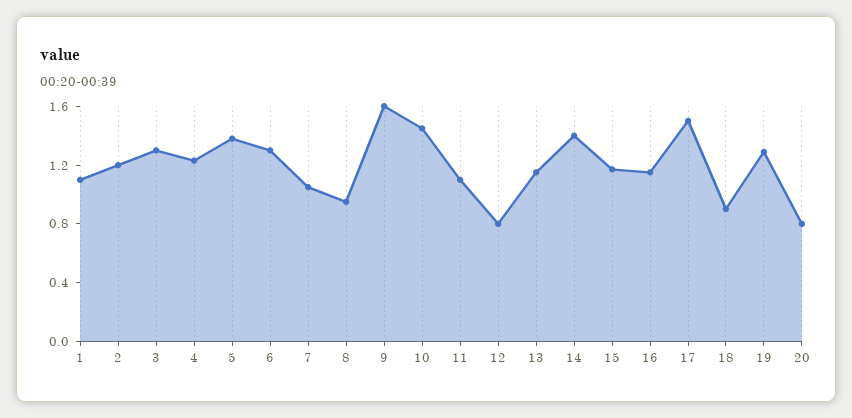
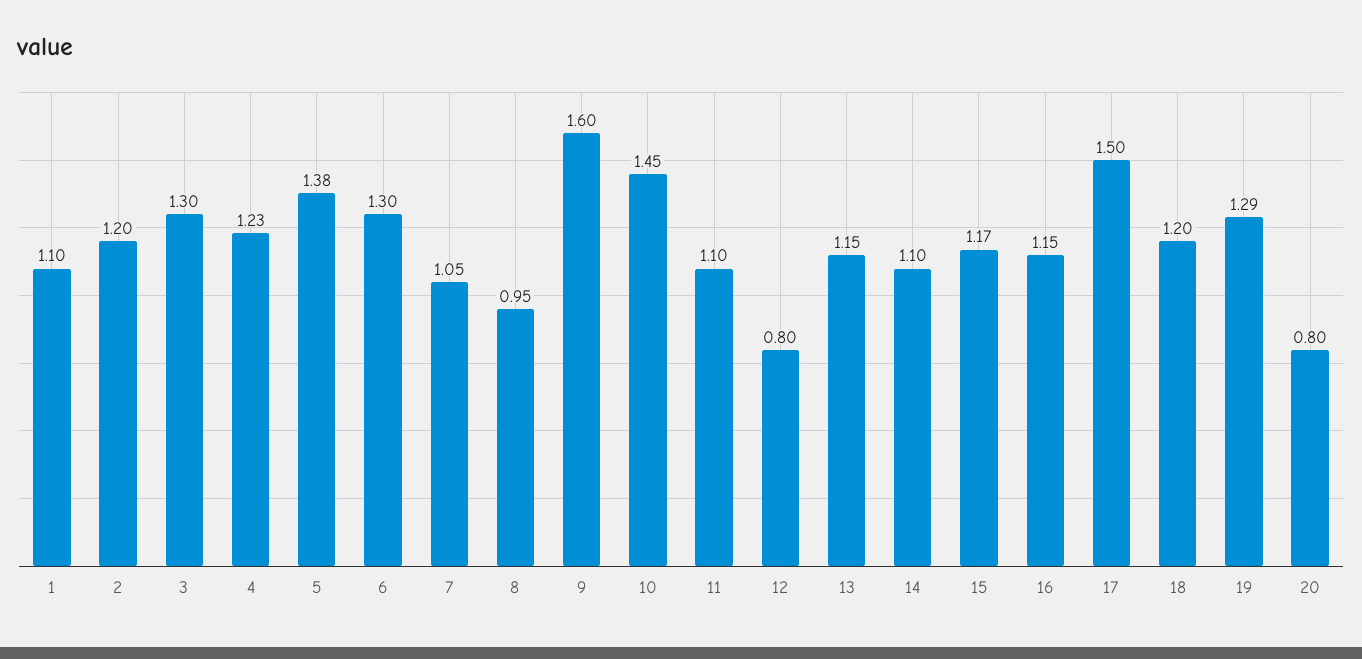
14: 1.4 -> 1.1
18: 0.9 -> 1.2

